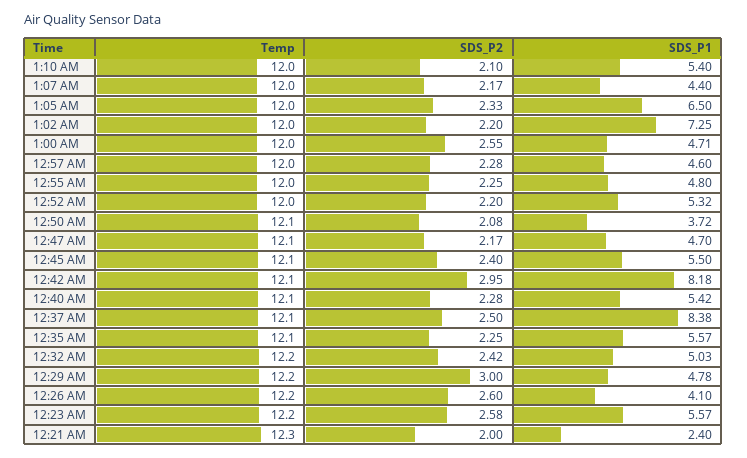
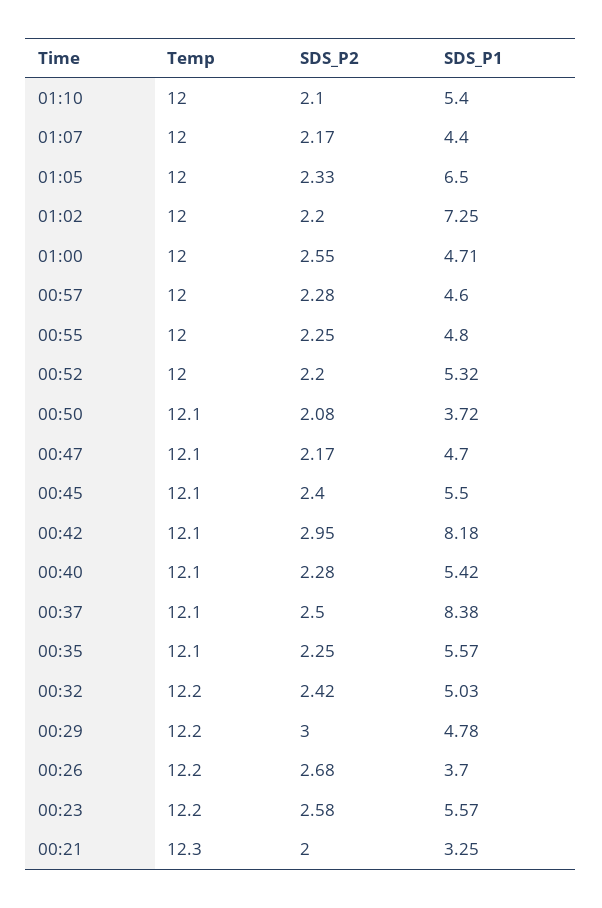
SDS_P2, 12:26 AM: 2.6 -> 2.68
SDS_P1, 12:26 AM: 4.1 -> 3.7
SDS_P1, 12:21 AM: 2.4 -> 3.25

